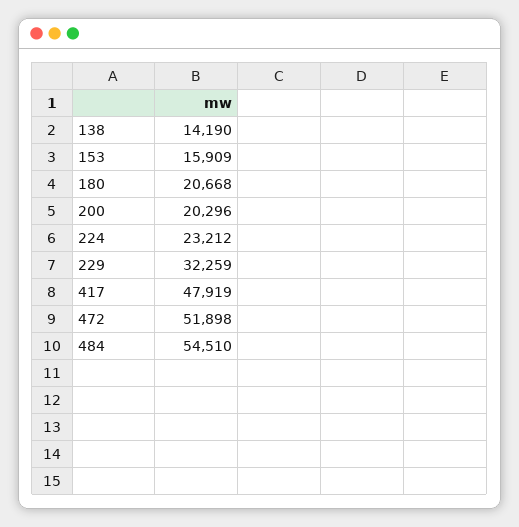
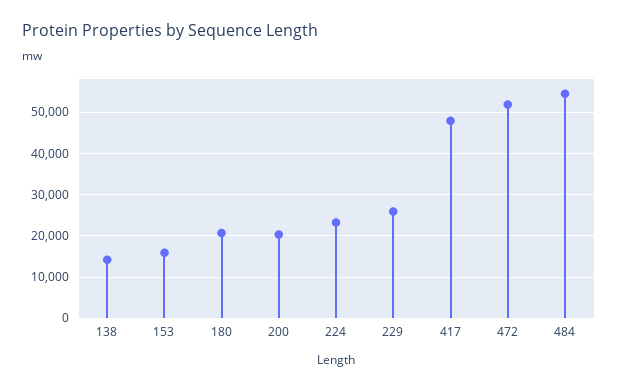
229: 32259 -> 26000

